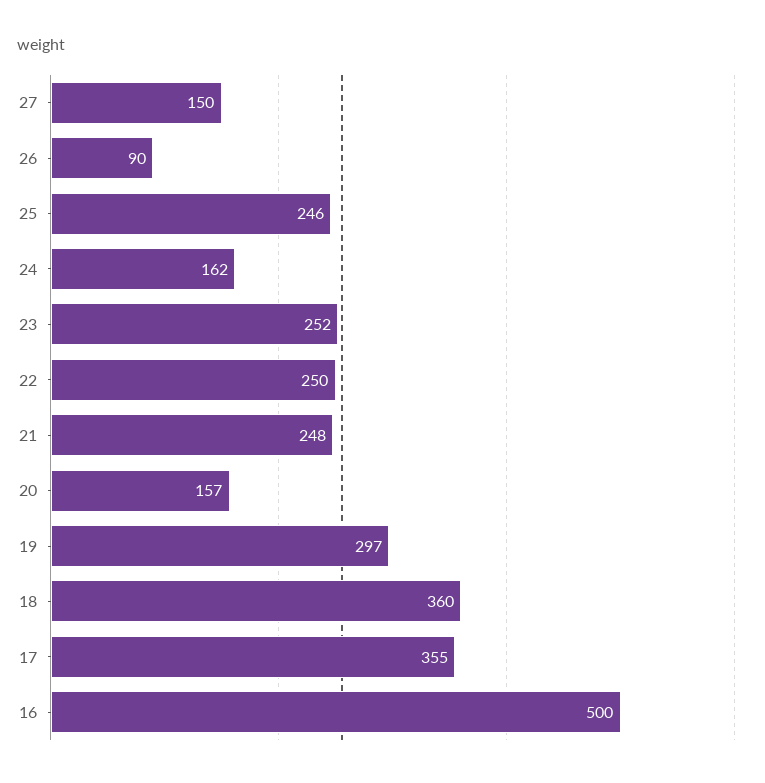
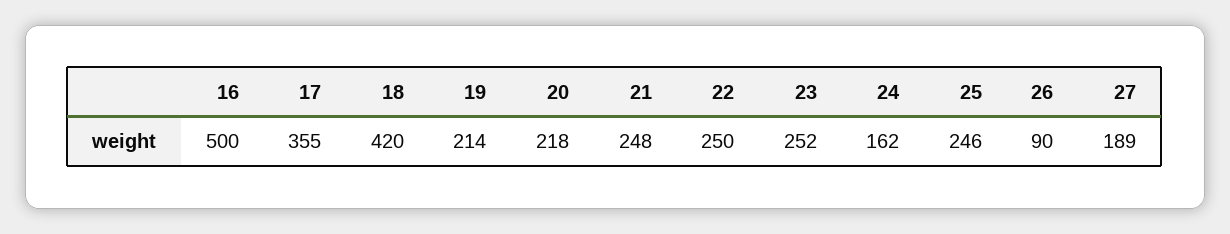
27: 150 -> 189
20: 157 -> 218
19: 297 -> 214
18: 360 -> 420

